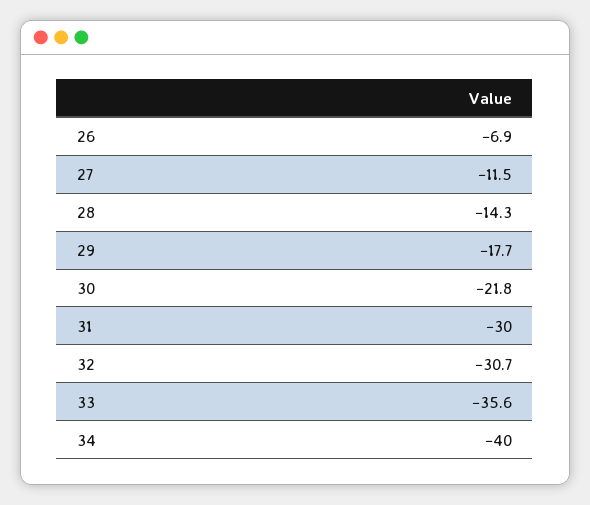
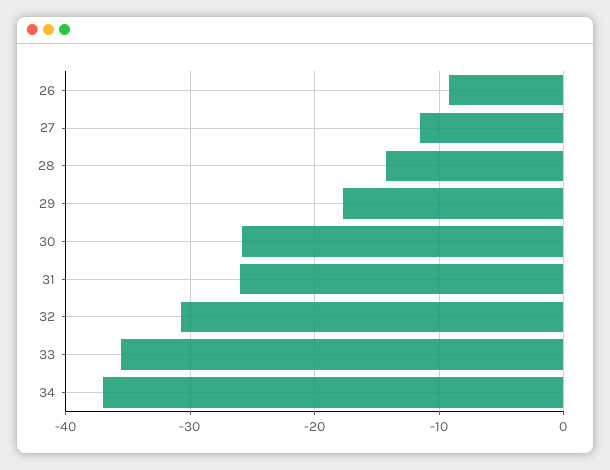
26: -6.9 -> -9
30: -21.8 -> -26
31: -30 -> -26
34: -40 -> -37

